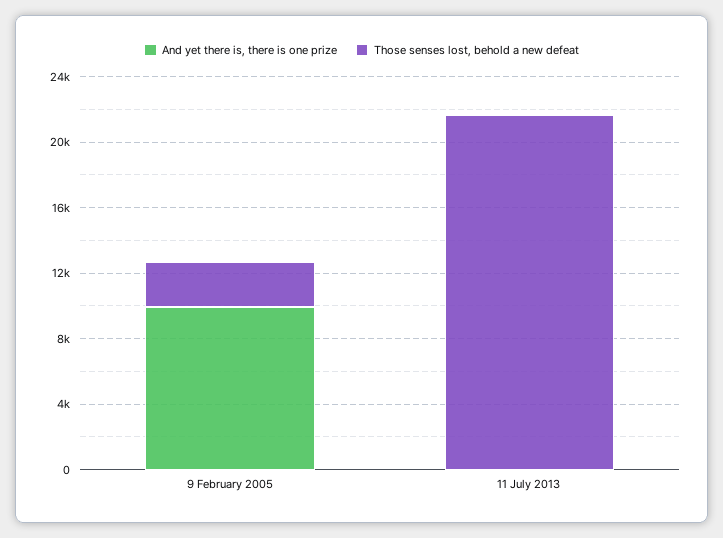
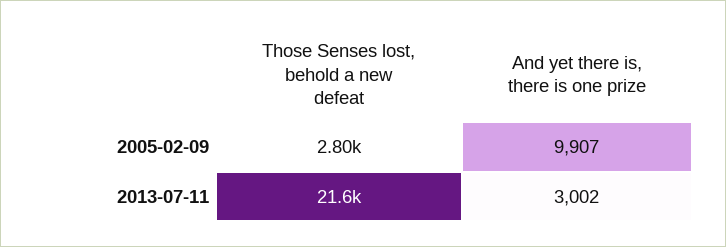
And yet there is, there is one prize, 11 July 2013: 0 -> 3002

